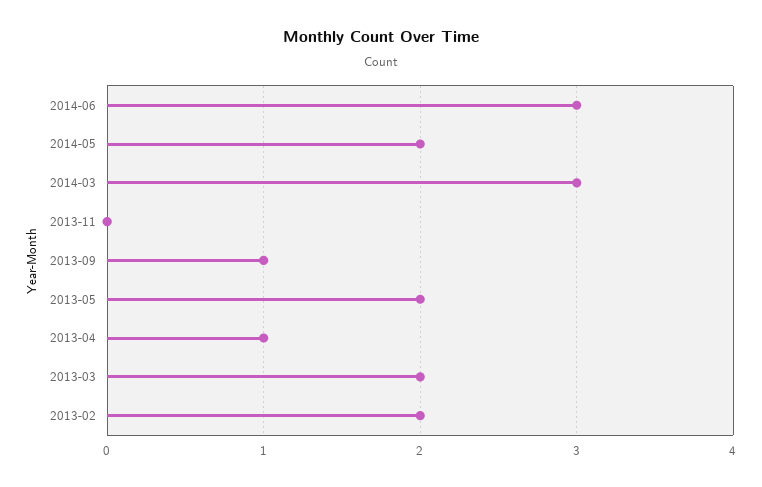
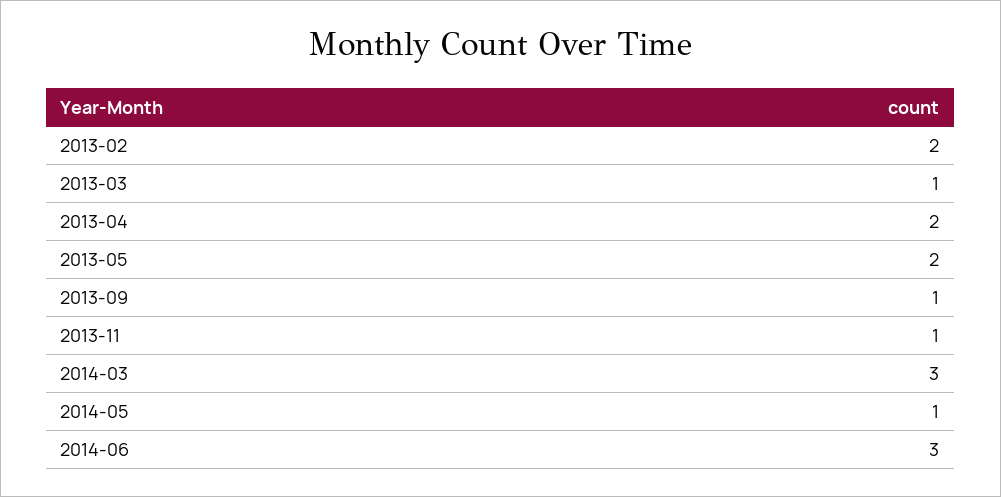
2014-05: 2 -> 1
2013-11: 0 -> 1
2013-04: 1 -> 2
2013-03: 2 -> 1

